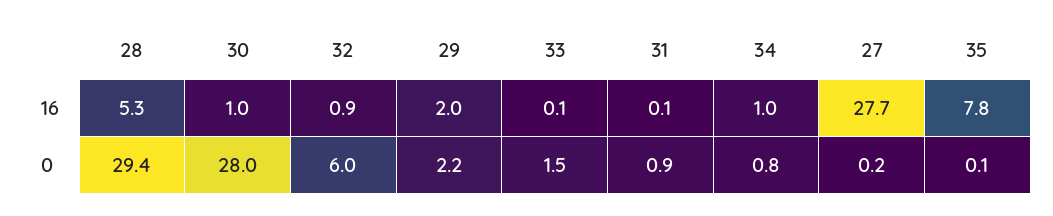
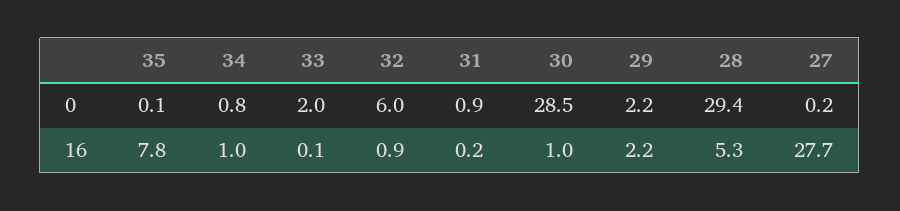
29, 16: 2 -> 2.2
31, 16: 0.1 -> 0.2
30, 0: 28 -> 28.5
33, 0: 1.5 -> 2

